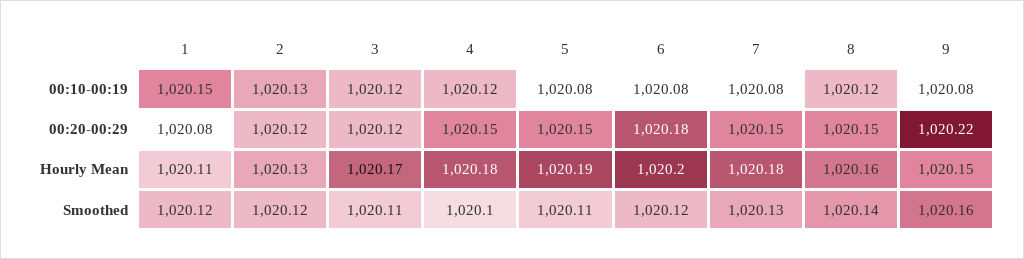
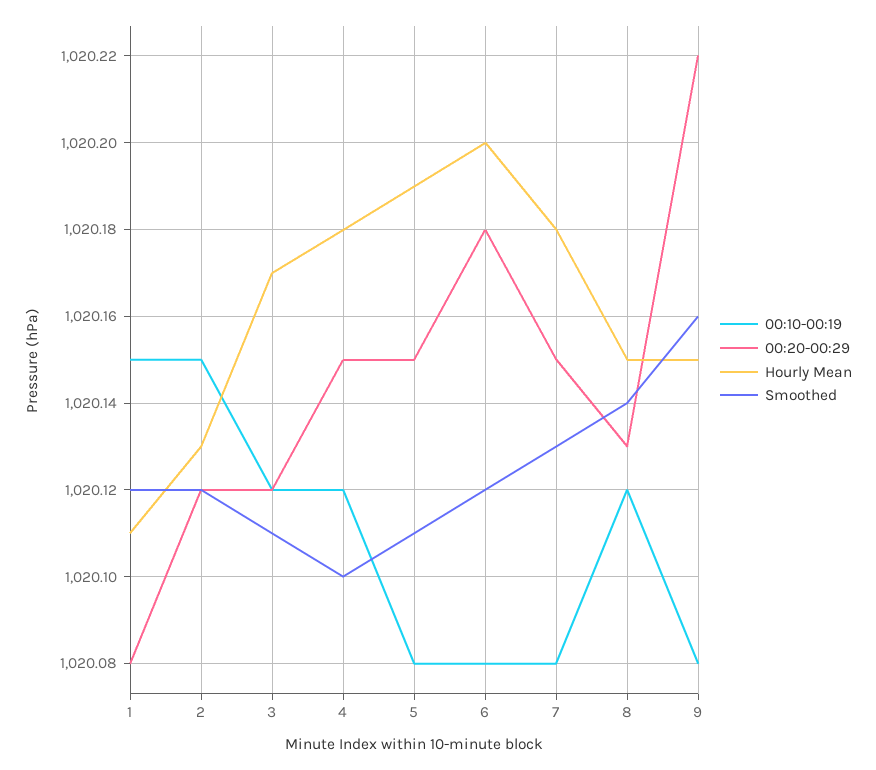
00:10-00:19, 2: 1020.13 -> 1020.15
00:20-00:29, 8: 1020.15 -> 1020.13
Hourly Mean, 8: 1020.16 -> 1020.15

